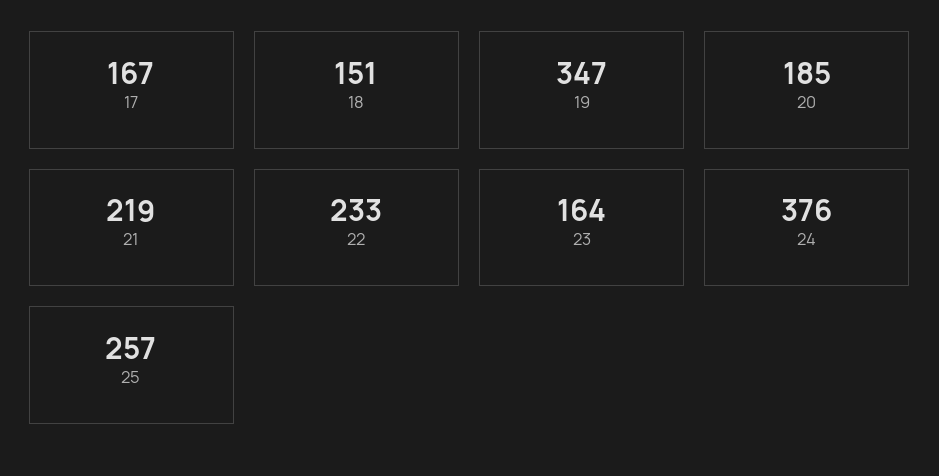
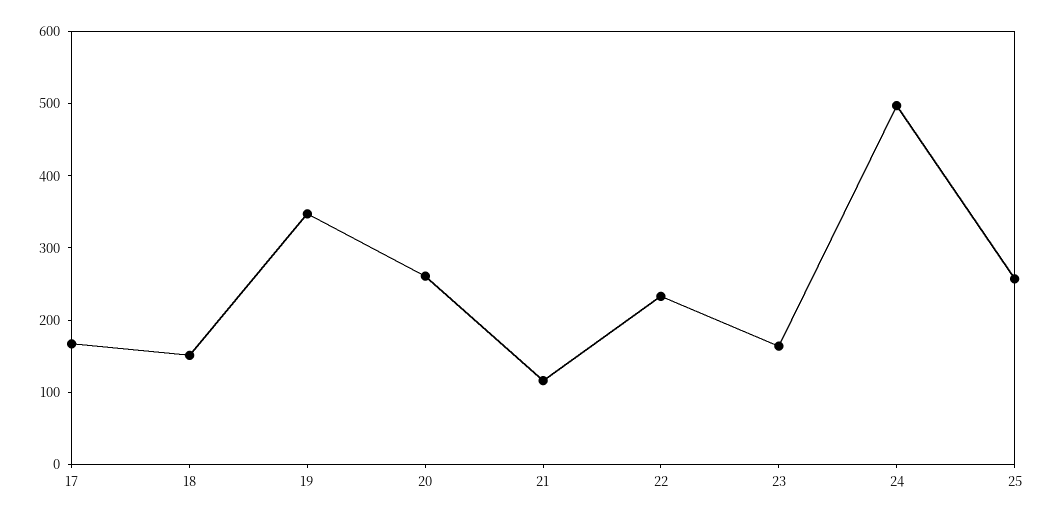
20: 185 -> 260
21: 219 -> 120
24: 376 -> 500

